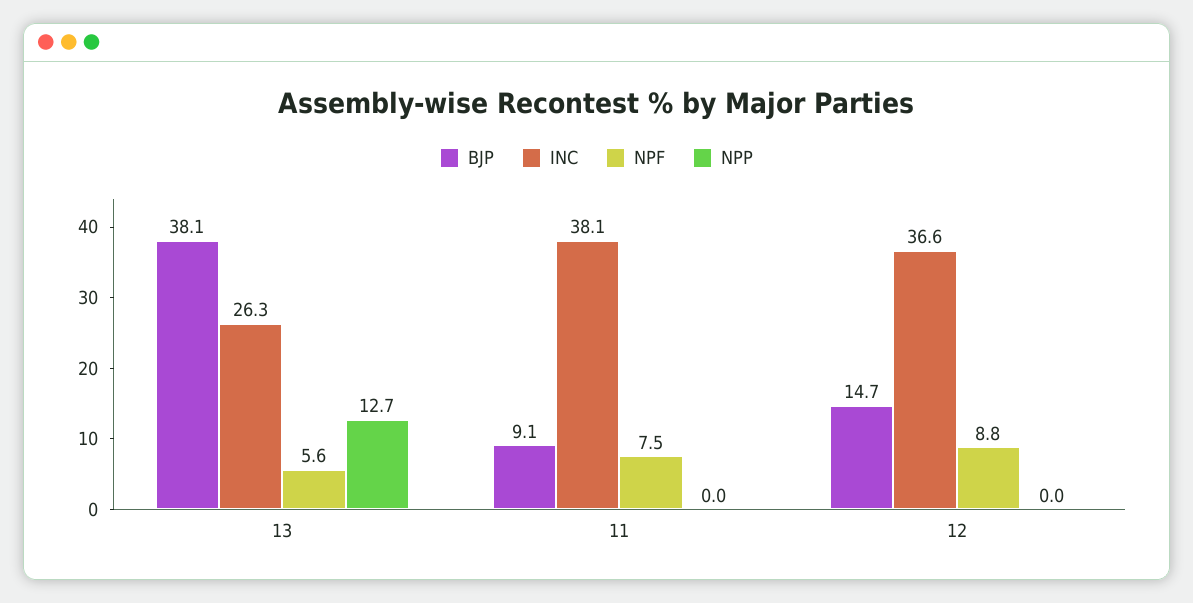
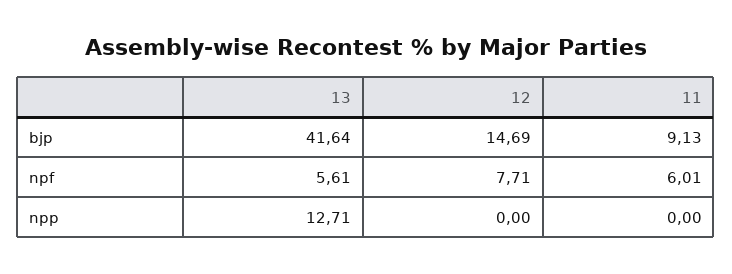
BJP, 13: 38.1 -> 41.64
INC, 13: 26.3 -> none
INC, 11: 38.1 -> none
NPF, 11: 7.5 -> 6.01
INC, 12: 36.6 -> none
NPF, 12: 8.8 -> 7.71

